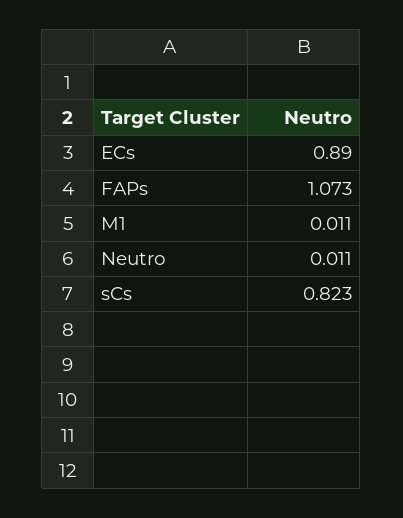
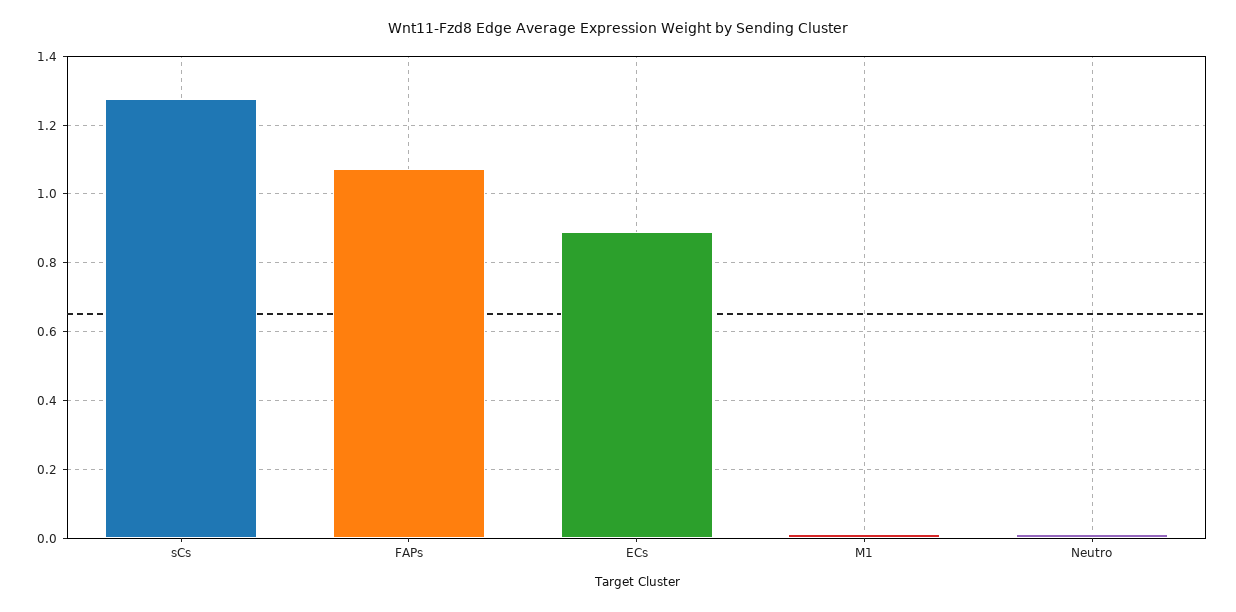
sCs: 0.823 -> 1.28

